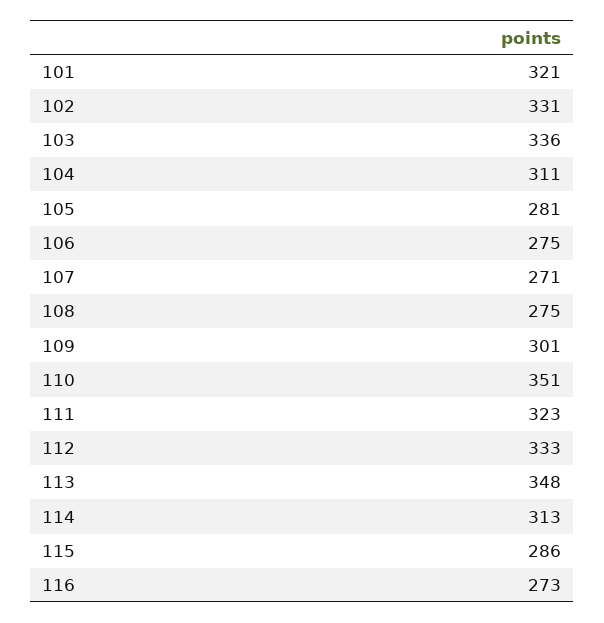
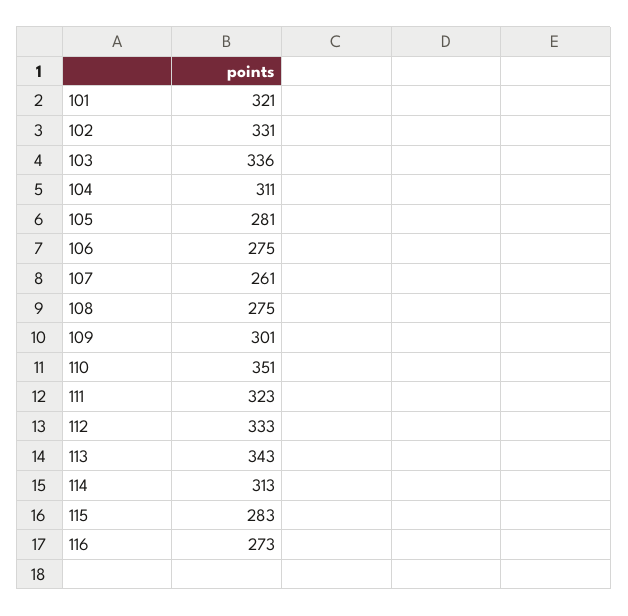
107: 271 -> 261
113: 348 -> 343
115: 286 -> 283

